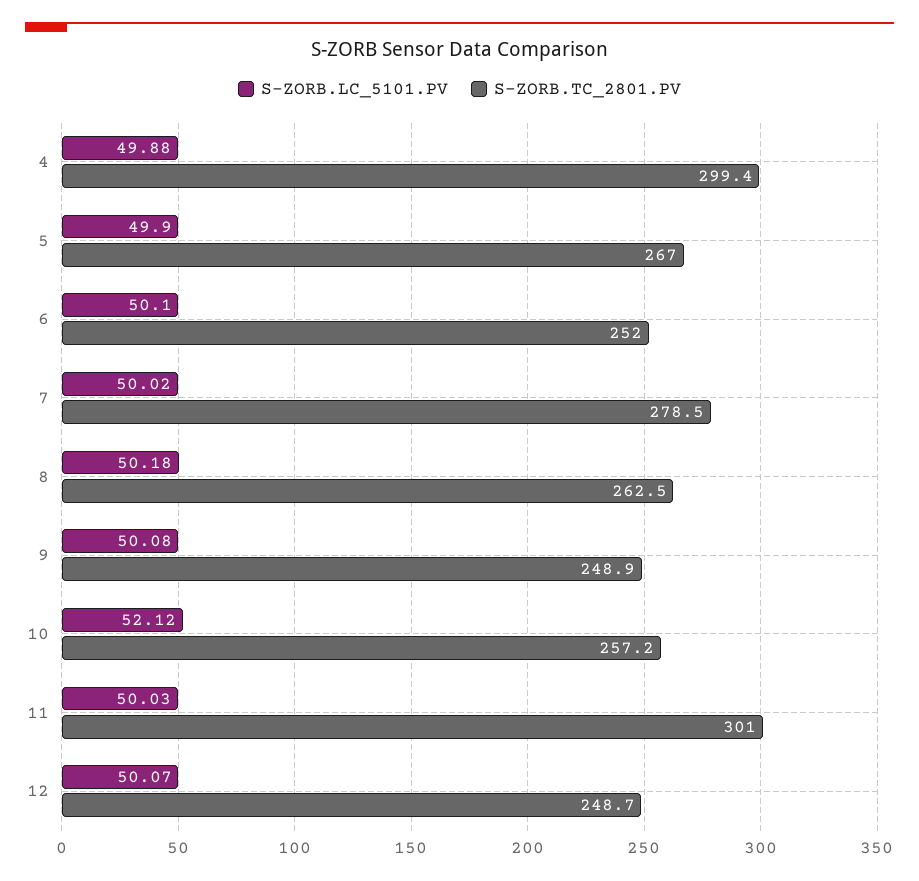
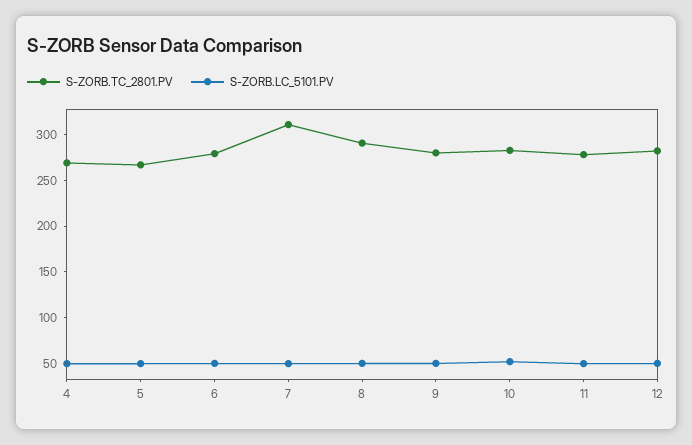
S-ZORB.TC_2801.PV, 4: 299.4 -> 270
S-ZORB.TC_2801.PV, 6: 252 -> 280
S-ZORB.TC_2801.PV, 7: 278.5 -> 310
S-ZORB.TC_2801.PV, 8: 262.5 -> 290
S-ZORB.TC_2801.PV, 9: 248.9 -> 280
S-ZORB.TC_2801.PV, 10: 257.2 -> 280
S-ZORB.TC_2801.PV, 11: 301 -> 280
S-ZORB.TC_2801.PV, 12: 248.7 -> 280

